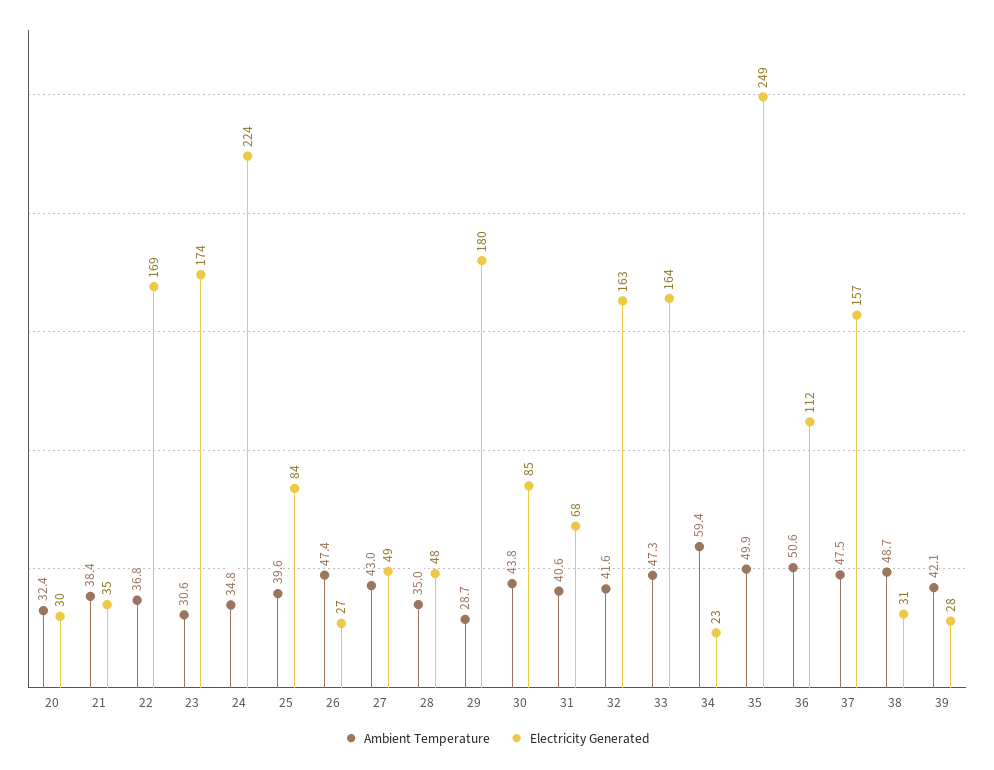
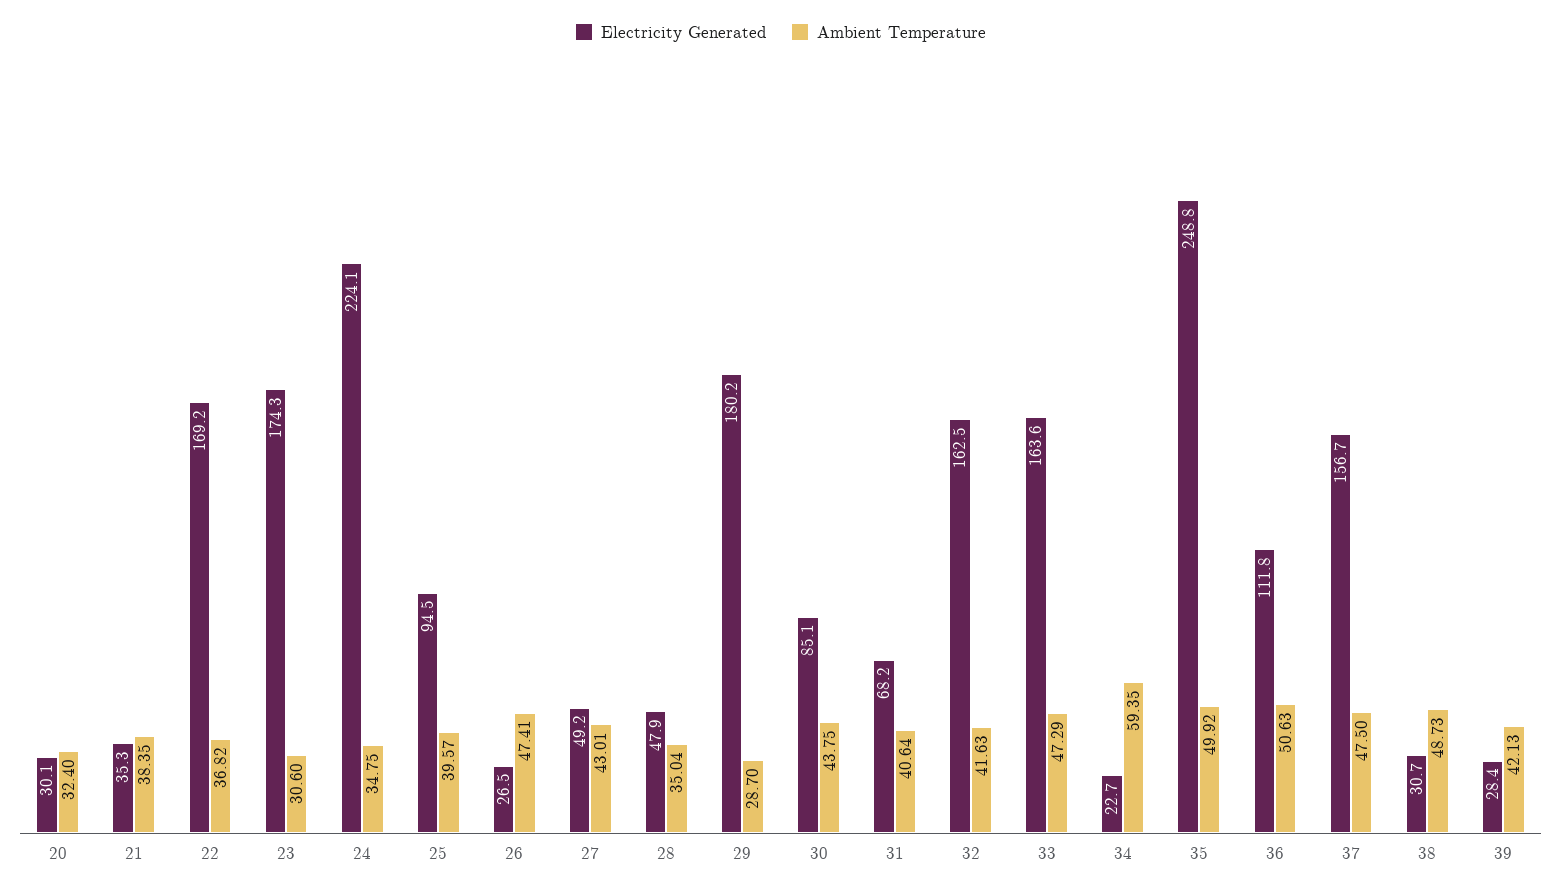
Electricity Generated, 25: 84 -> 94.5

